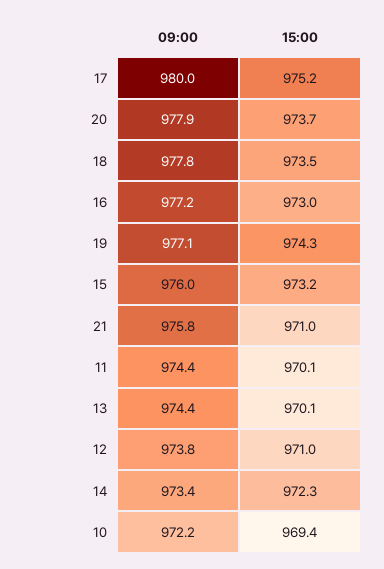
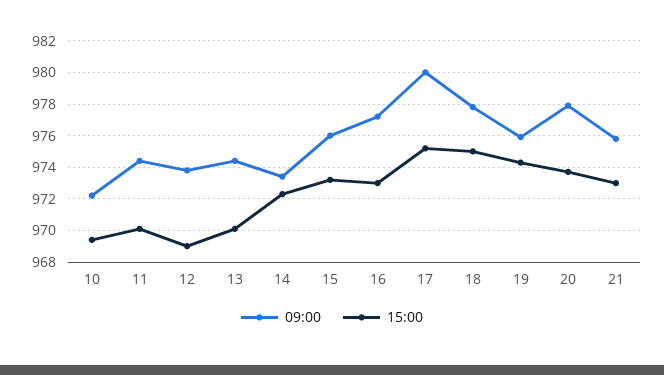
15:00, 18: 973.5 -> 975
09:00, 19: 977.1 -> 976
15:00, 21: 971 -> 973
15:00, 12: 971 -> 969

